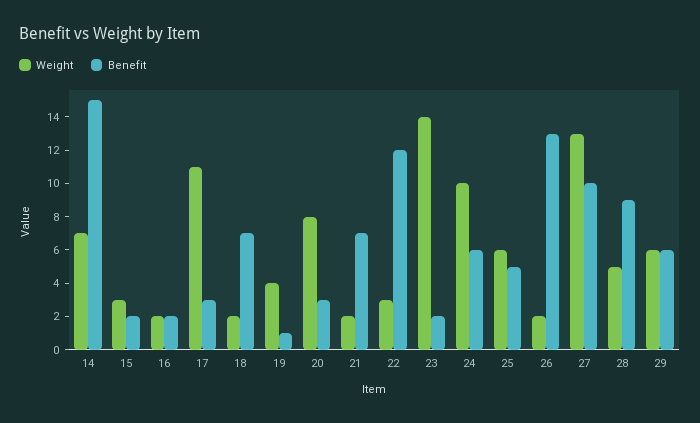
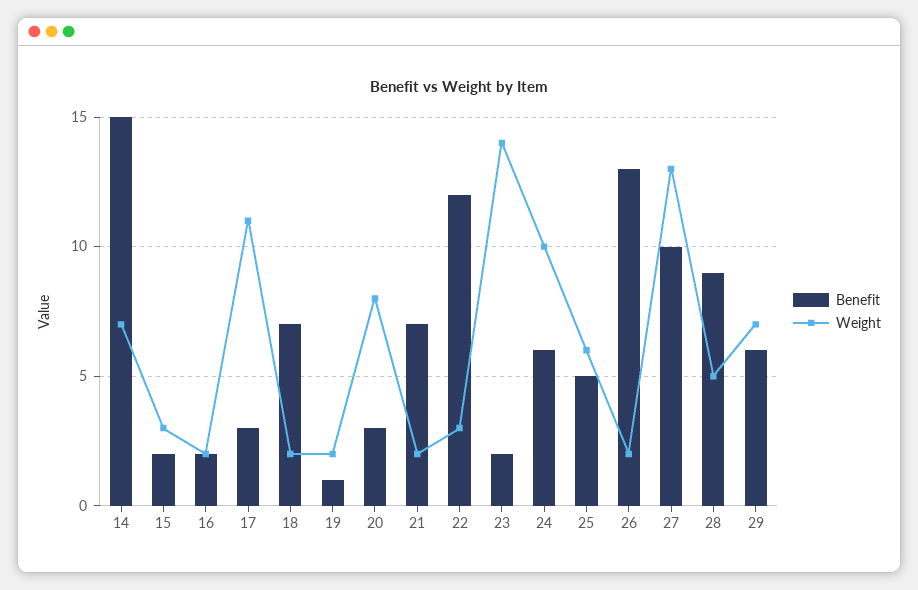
Weight, 19: 4 -> 2
Weight, 29: 6 -> 7

